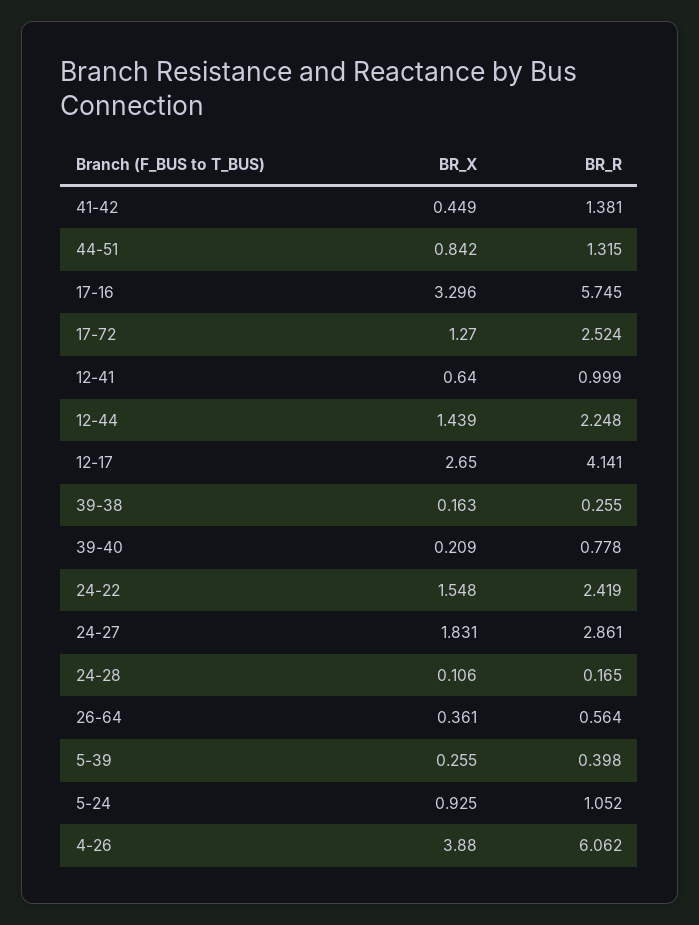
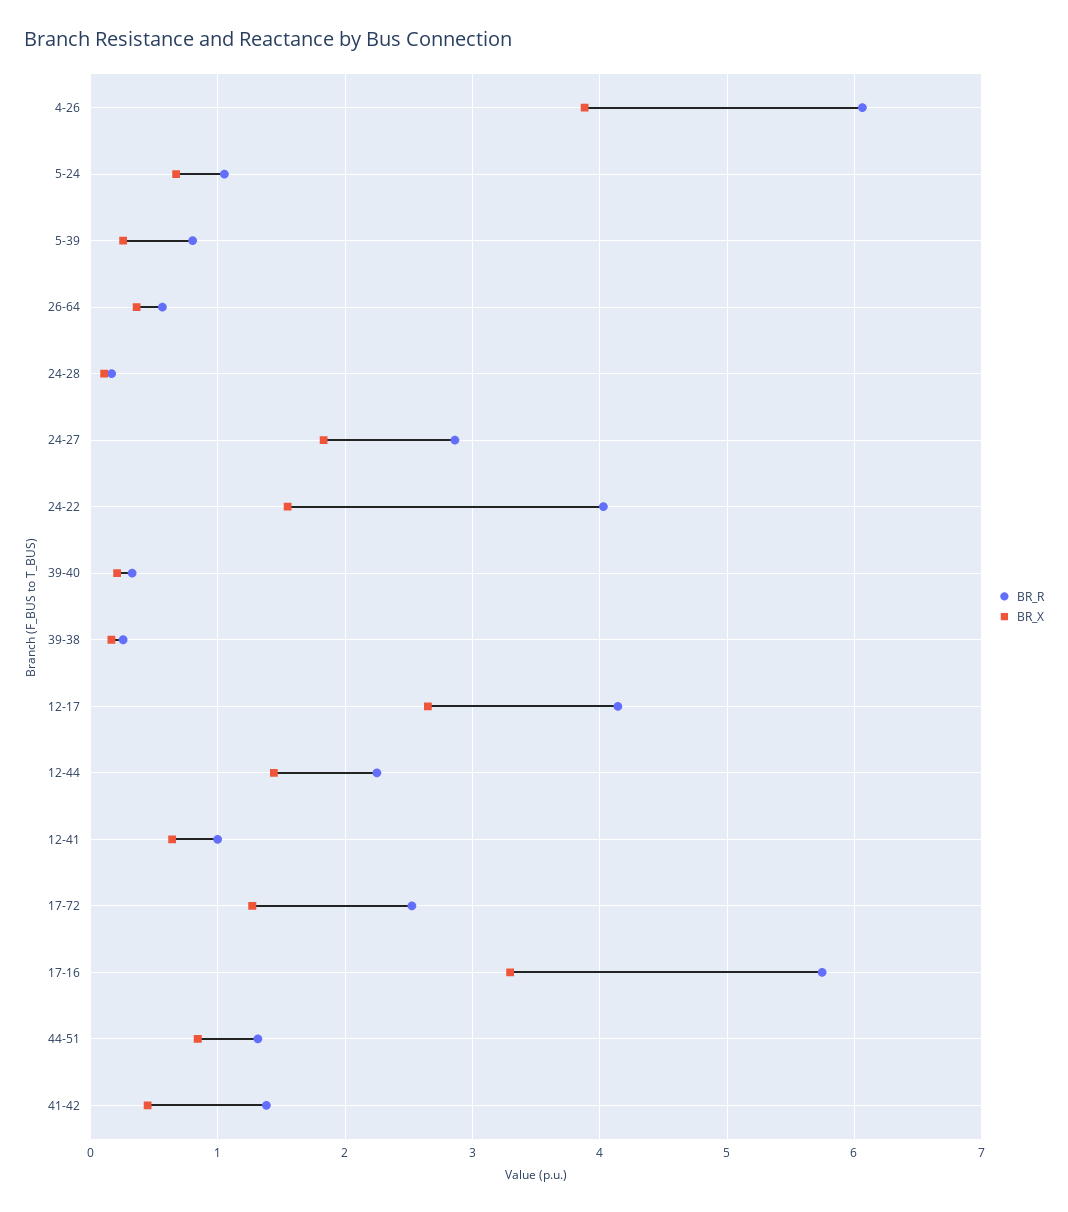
BR_R, 39-40: 0.778 -> 0.3
BR_R, 24-22: 2.419 -> 4
BR_R, 5-39: 0.398 -> 0.8
BR_X, 5-24: 0.925 -> 0.7

